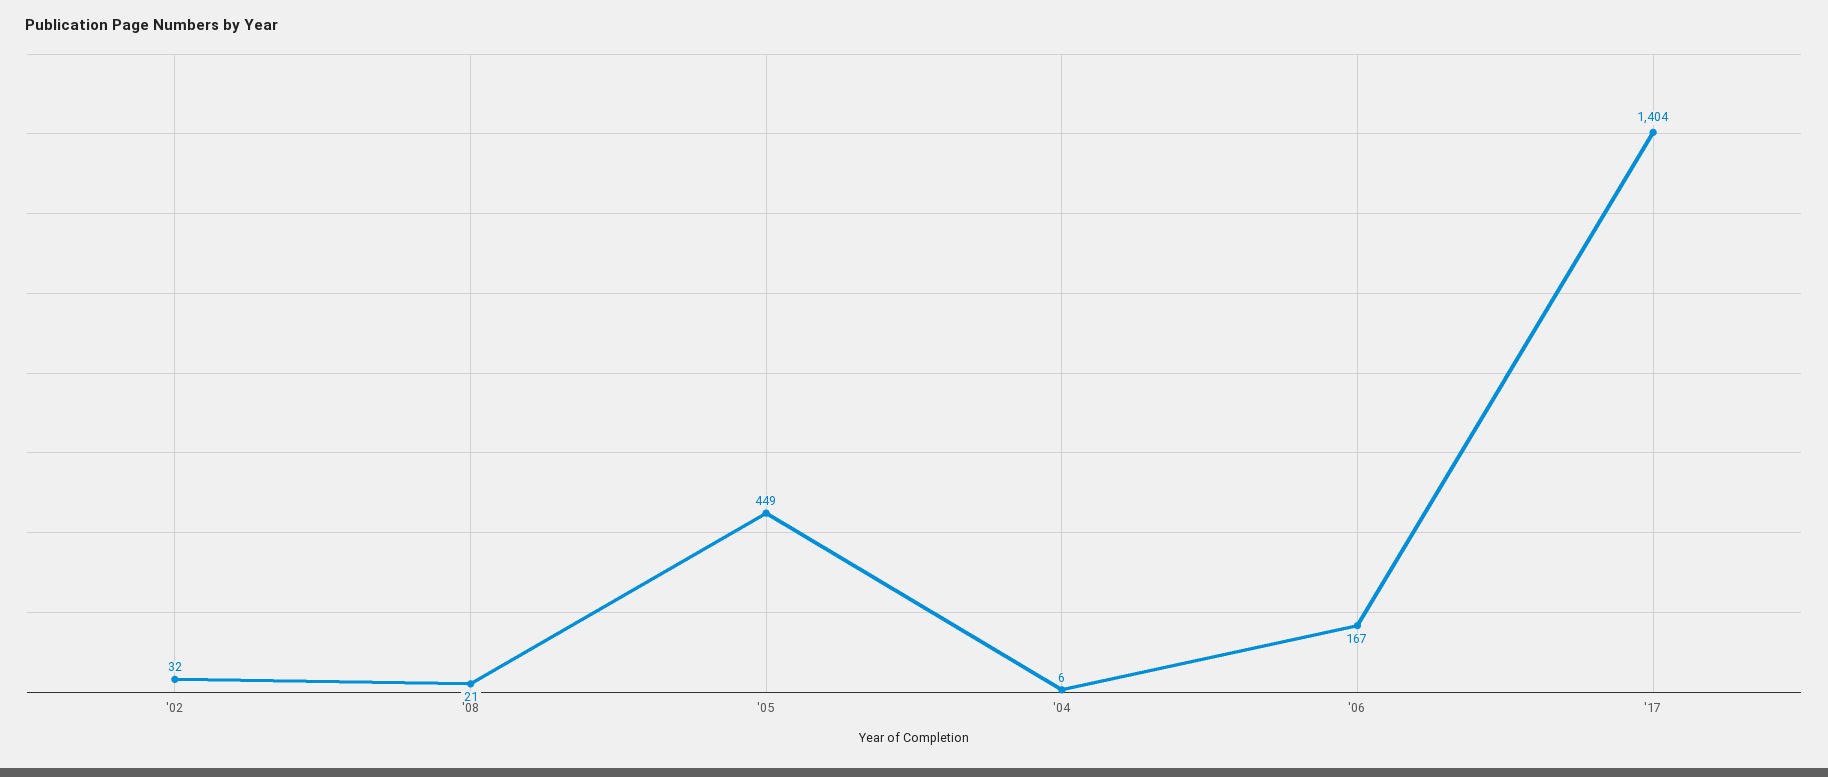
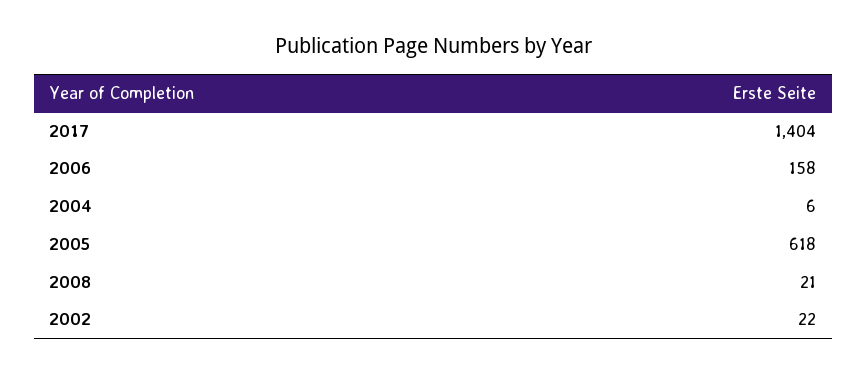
'02: 32 -> 22
'05: 449 -> 618
'06: 167 -> 158

